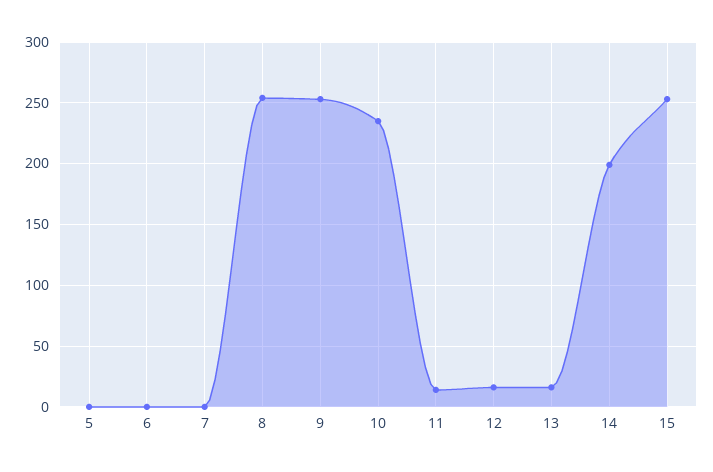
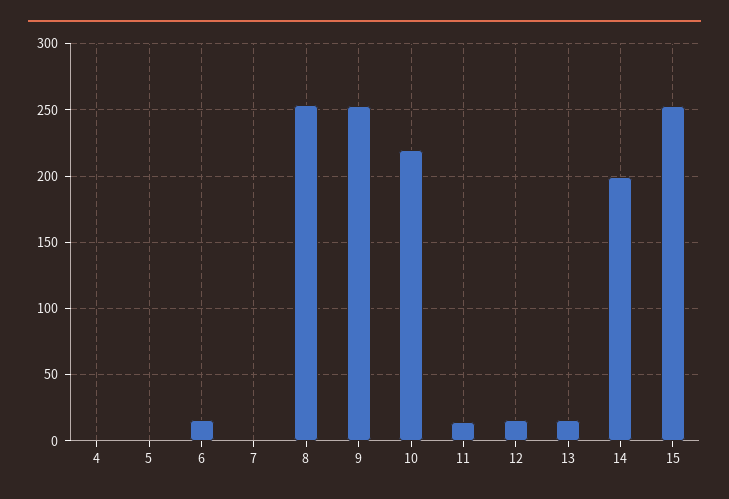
6: 0 -> 15
10: 235 -> 220
4: none -> 0

